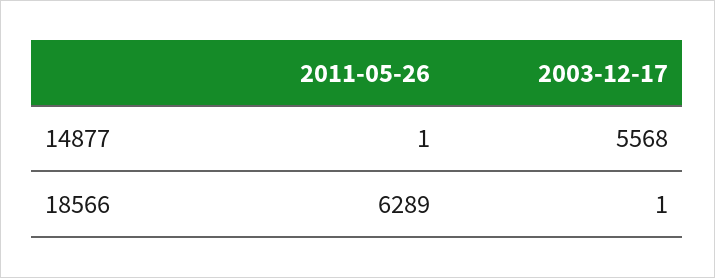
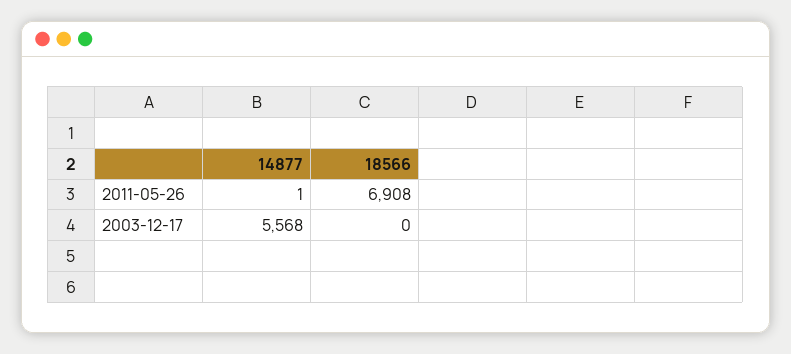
2011-05-26, 18566: 6289 -> 6908
2003-12-17, 18566: 1 -> 0

